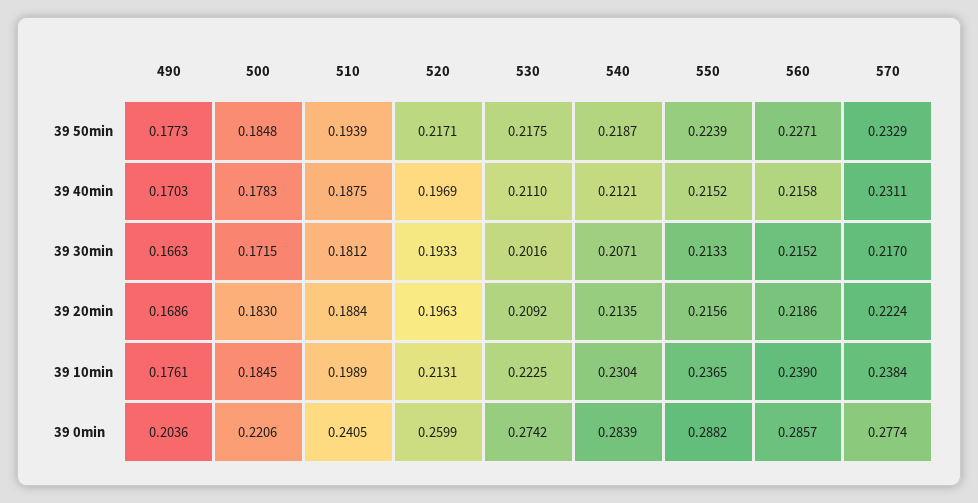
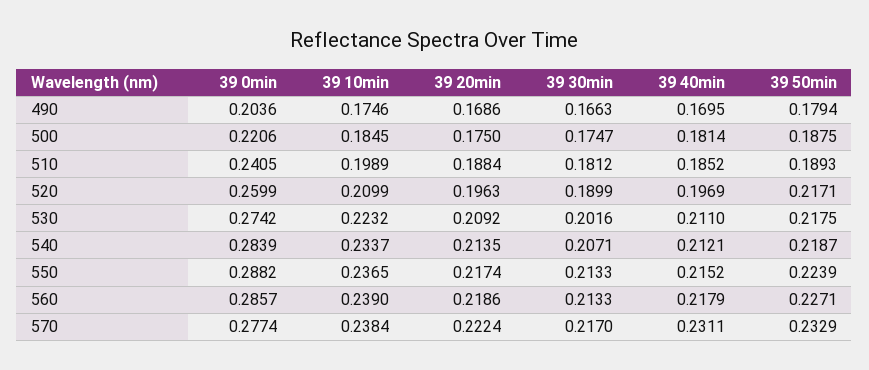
490, 39 50min: 0.1773 -> 0.1794
500, 39 50min: 0.1848 -> 0.1875
510, 39 50min: 0.1939 -> 0.1893
490, 39 40min: 0.1703 -> 0.1695
500, 39 40min: 0.1783 -> 0.1814
510, 39 40min: 0.1875 -> 0.1852
560, 39 40min: 0.2158 -> 0.2179
500, 39 30min: 0.1715 -> 0.1747
520, 39 30min: 0.1933 -> 0.1899
560, 39 30min: 0.2152 -> 0.2133
500, 39 20min: 0.183 -> 0.175
550, 39 20min: 0.2156 -> 0.2174
490, 39 10min: 0.1761 -> 0.1746
520, 39 10min: 0.2131 -> 0.2099
530, 39 10min: 0.2225 -> 0.2232
540, 39 10min: 0.2304 -> 0.2337

